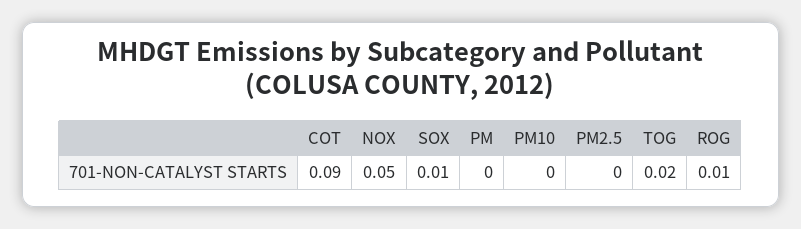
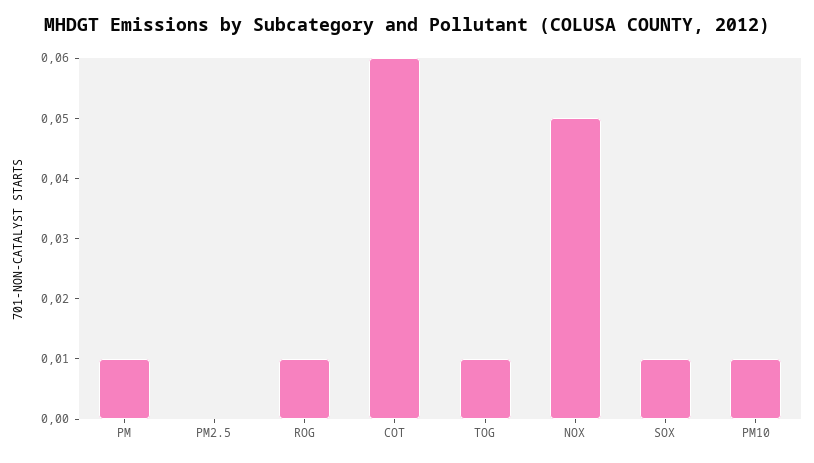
COT: 0.09 -> 0.06
PM: 0 -> 0.01
PM10: 0 -> 0.01
TOG: 0.02 -> 0.01

